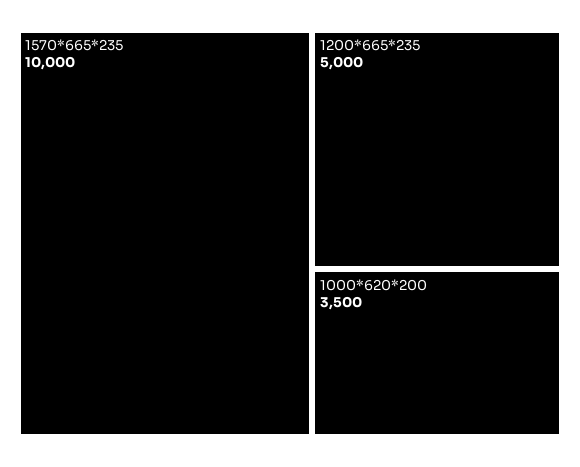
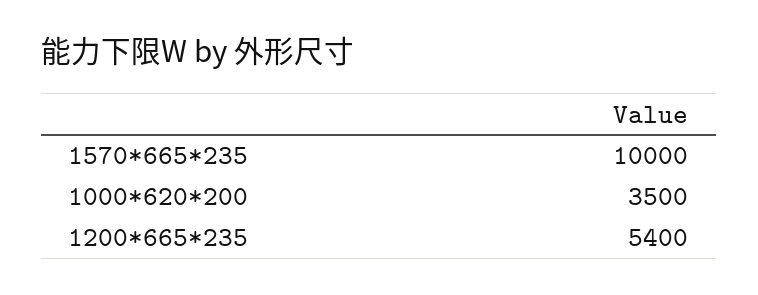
1200*665*235: 5000 -> 5400

